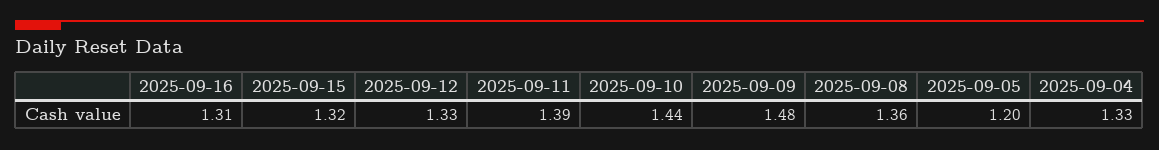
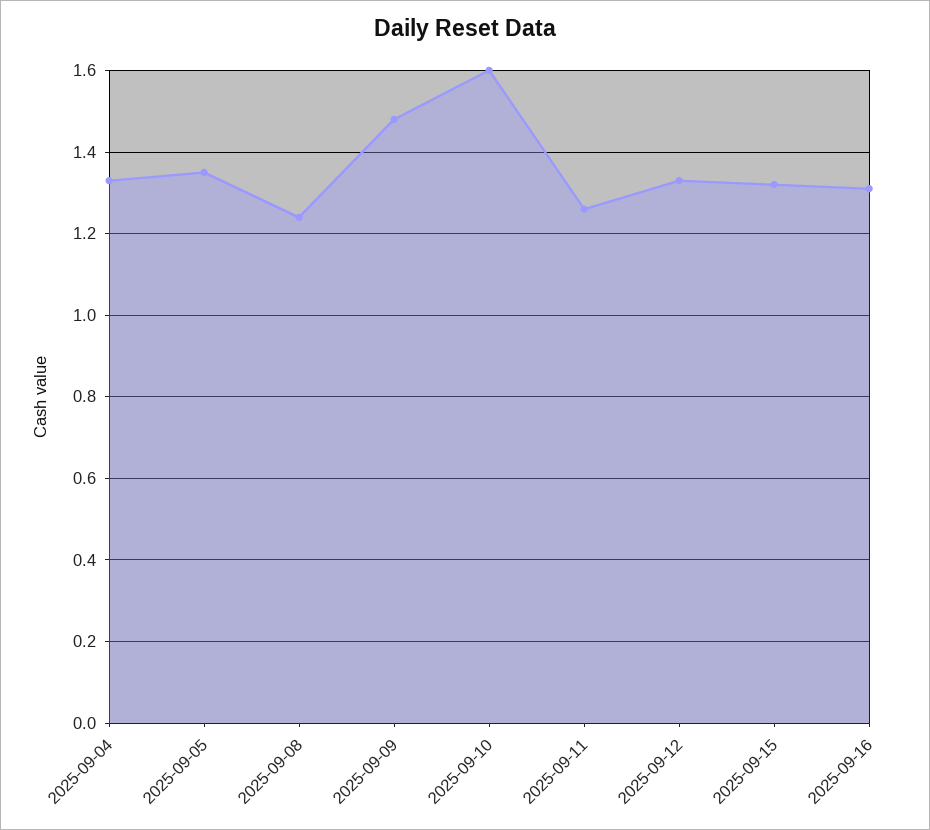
2025-09-11: 1.39 -> 1.25
2025-09-10: 1.44 -> 1.6
2025-09-08: 1.36 -> 1.25
2025-09-05: 1.2 -> 1.35

